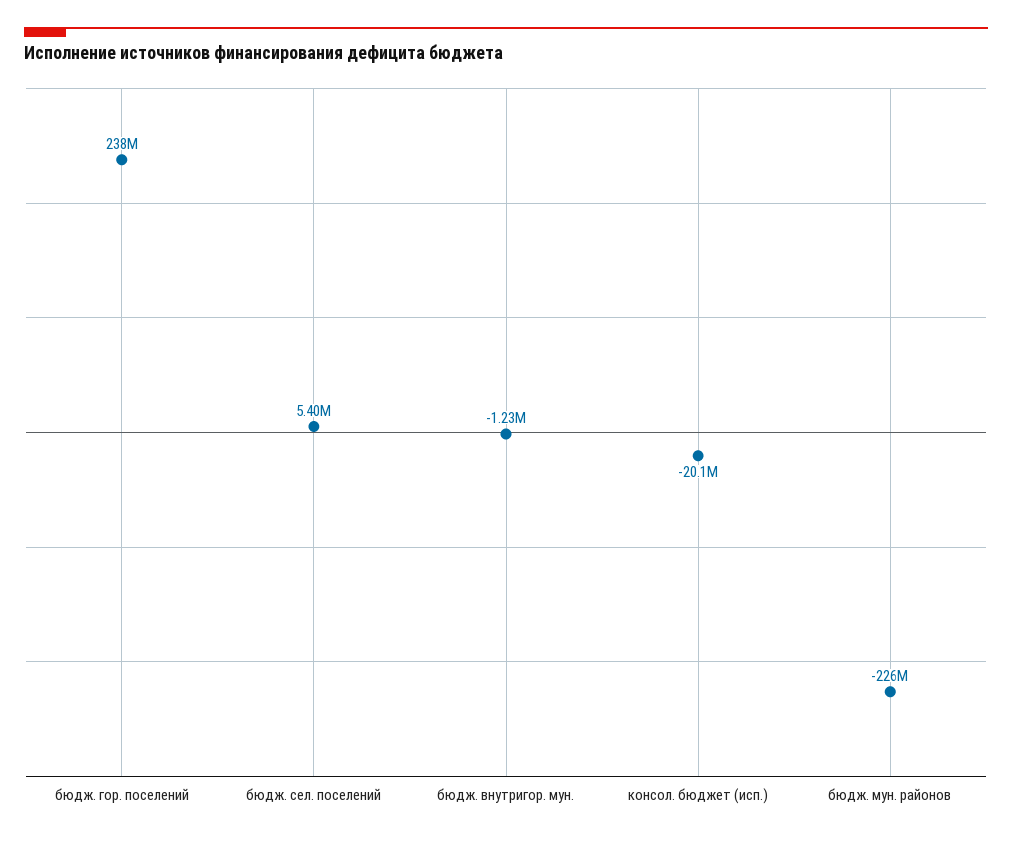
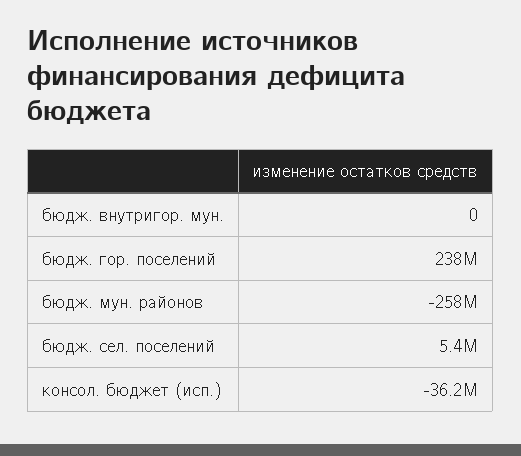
бюдж. внутригор. мун.: -1230000 -> 0
консол. бюджет (исп.): -20100000 -> -36200000
бюдж. мун. районов: -226000000 -> -258000000

